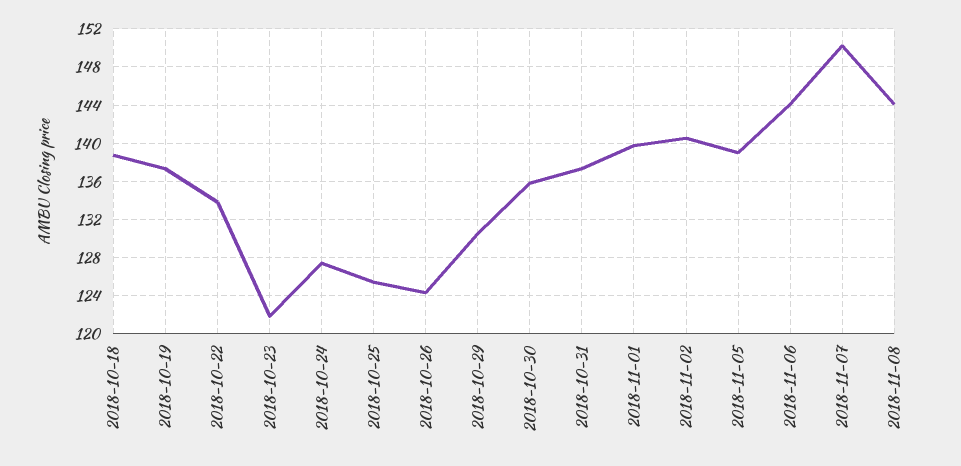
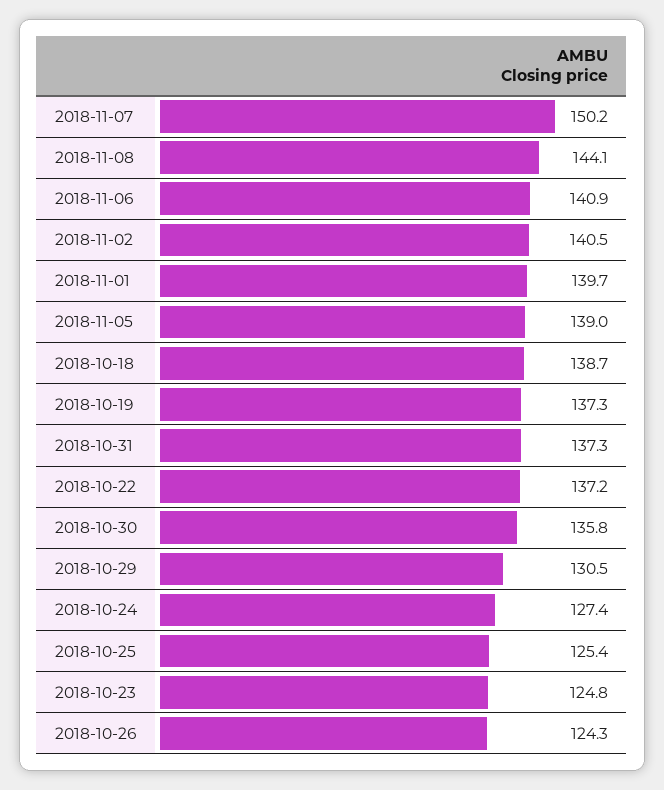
2018-10-22: 134 -> 137.2
2018-10-23: 122 -> 124.8
2018-11-06: 144 -> 140.9

